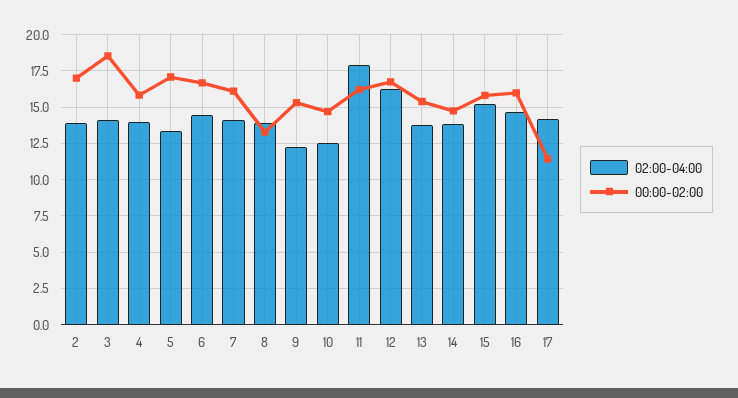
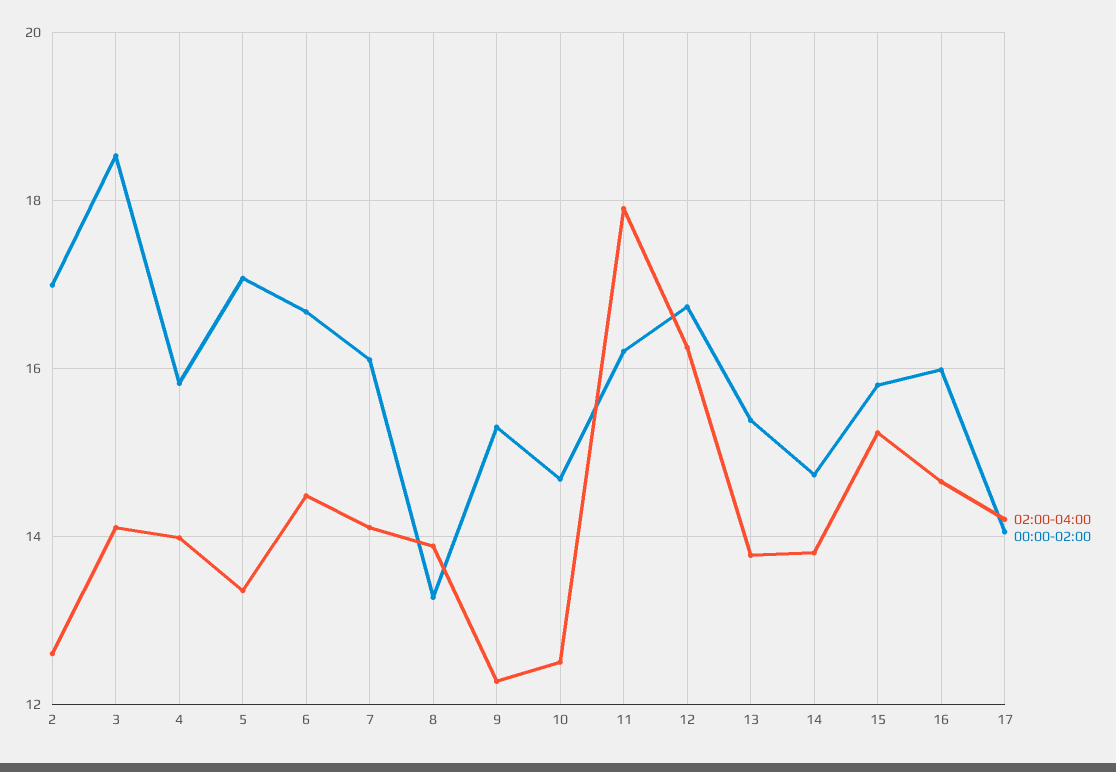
02:00-04:00, 2: 14 -> 12.6
00:00-02:00, 17: 11.5 -> 14

